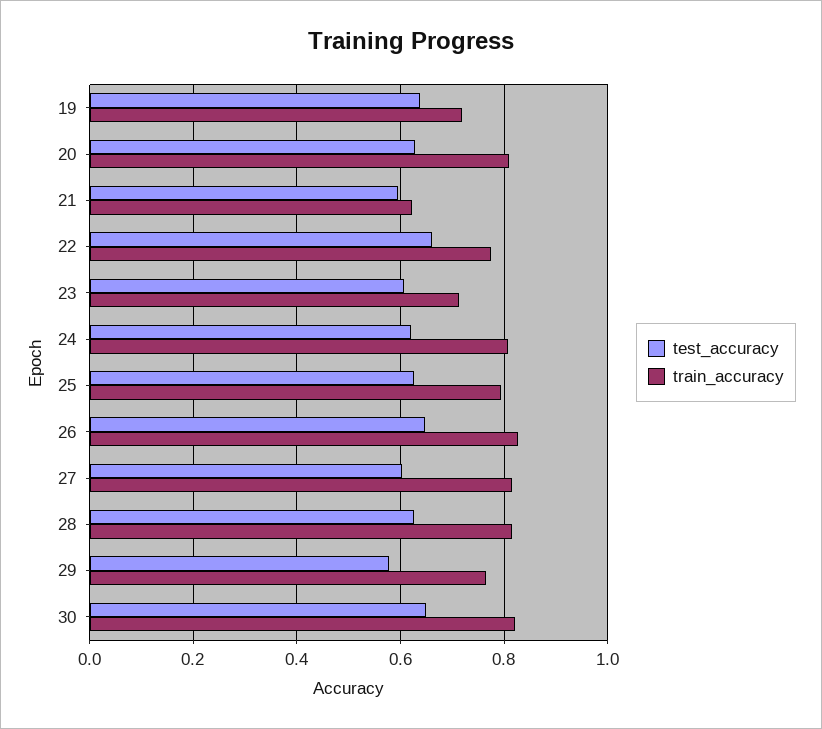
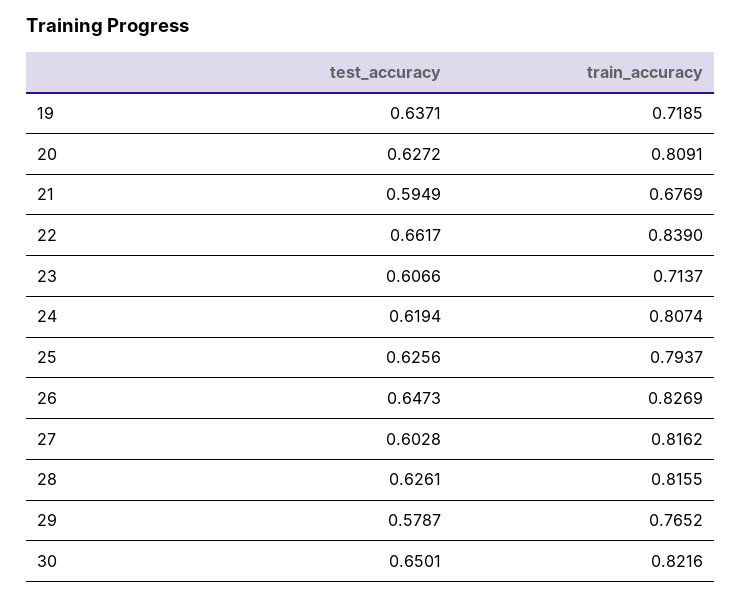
train_accuracy, 21: 0.62 -> 0.6769
train_accuracy, 22: 0.78 -> 0.839

